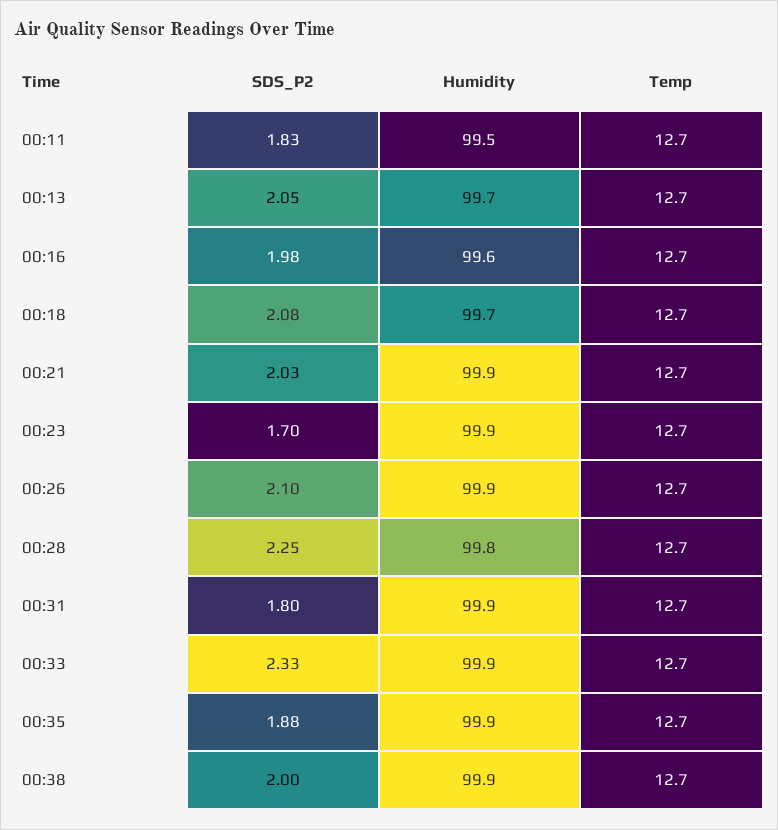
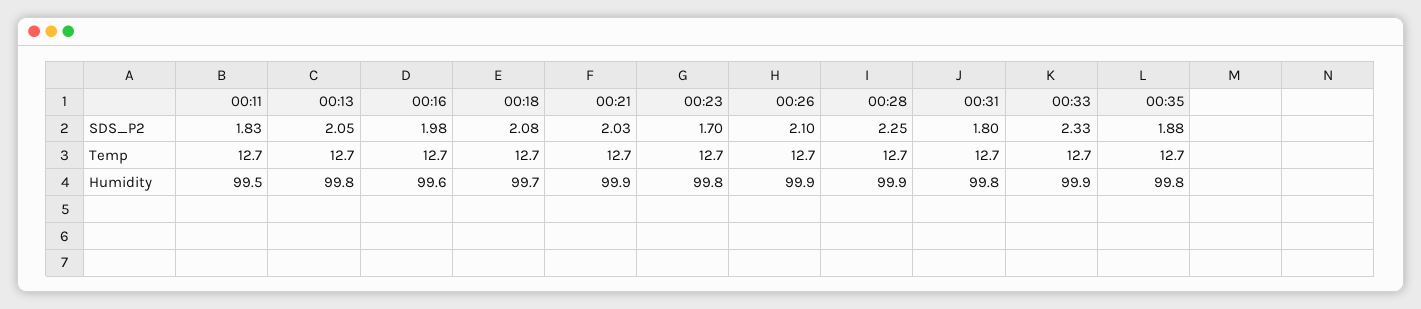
Humidity, 00:13: 99.7 -> 99.8
Humidity, 00:23: 99.9 -> 99.8
Humidity, 00:28: 99.8 -> 99.9
Humidity, 00:31: 99.9 -> 99.8
Humidity, 00:35: 99.9 -> 99.8
SDS_P2, 00:38: 2 -> none
Humidity, 00:38: 99.9 -> none
Temp, 00:38: 12.7 -> none

